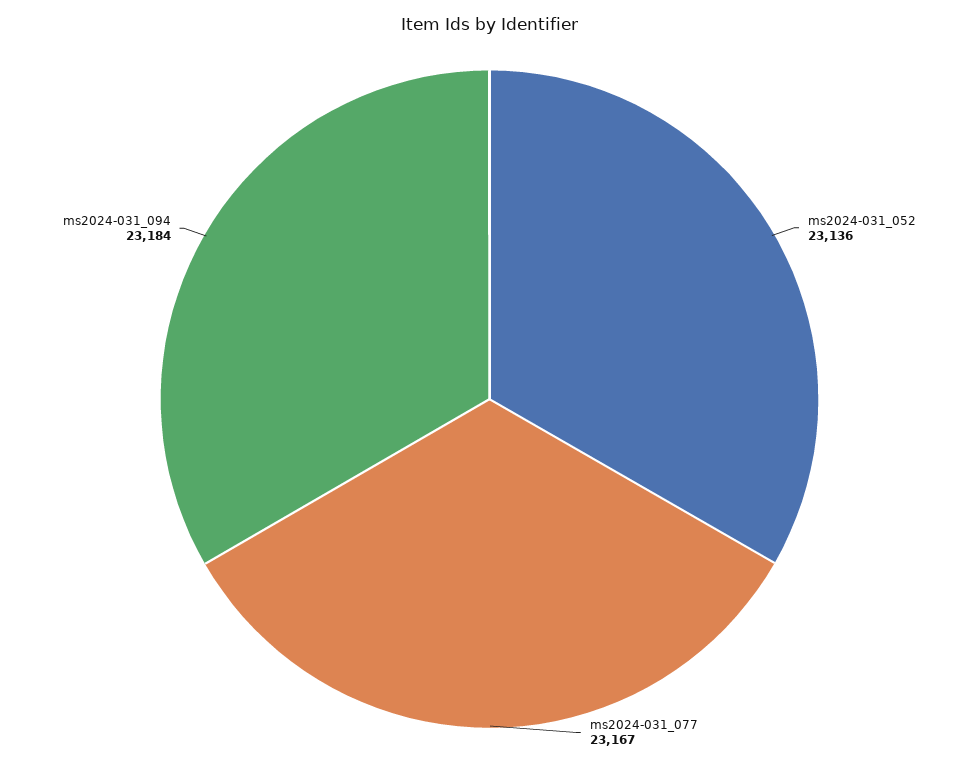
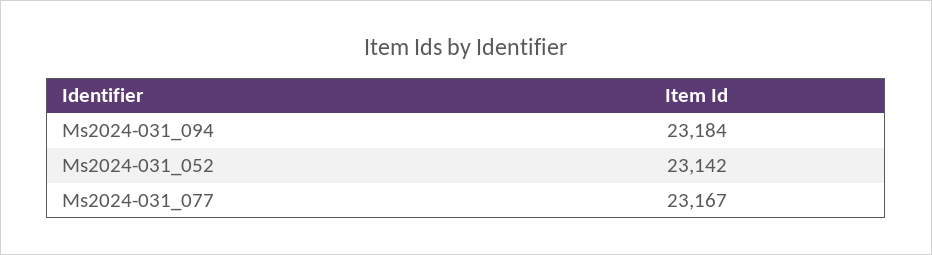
ms2024-031_052: 23136 -> 23142

